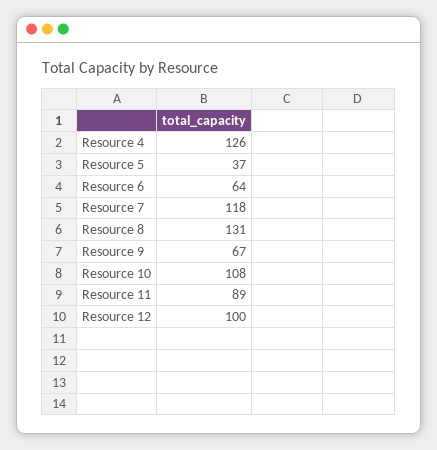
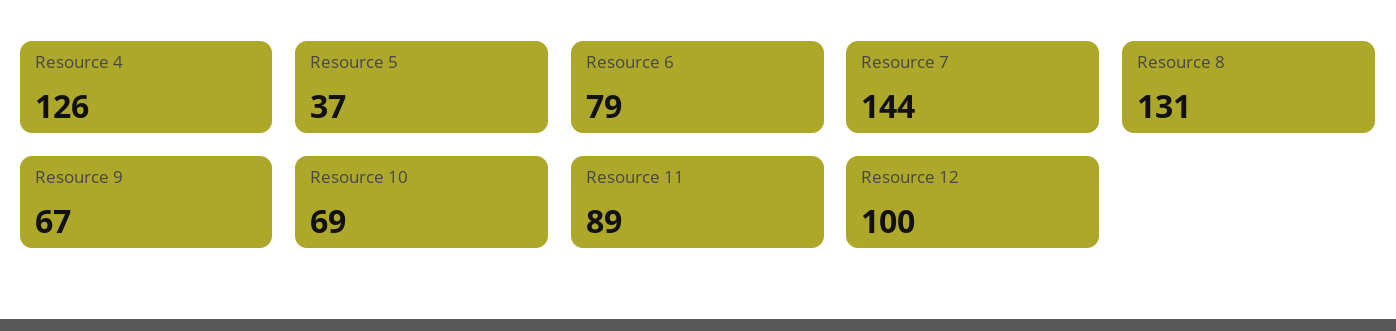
Resource 6: 64 -> 79
Resource 7: 118 -> 144
Resource 10: 108 -> 69

